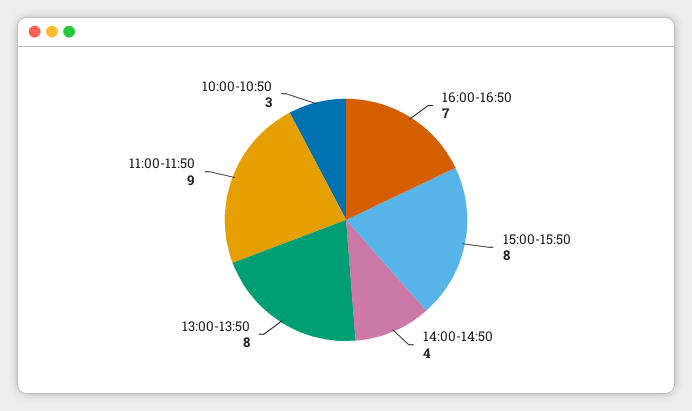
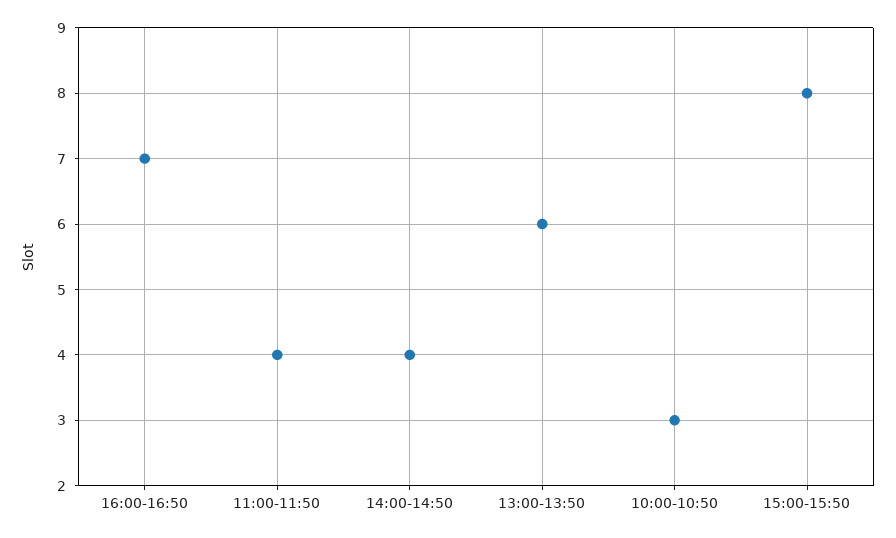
13:00-13:50: 8 -> 6
11:00-11:50: 9 -> 4

